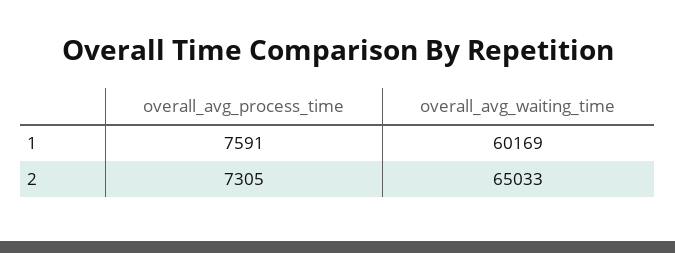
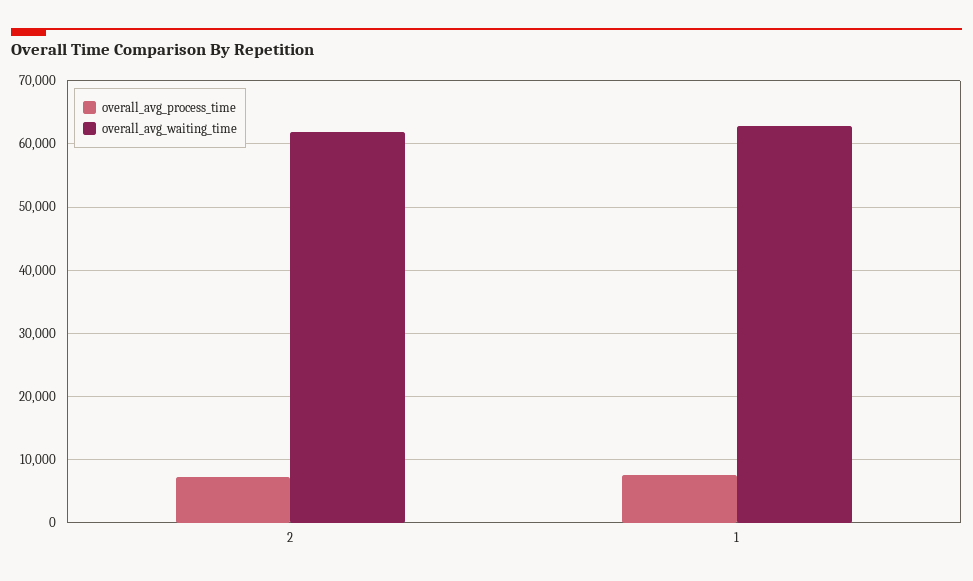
overall_avg_waiting_time, 1: 60169 -> 63000
overall_avg_waiting_time, 2: 65033 -> 62000

